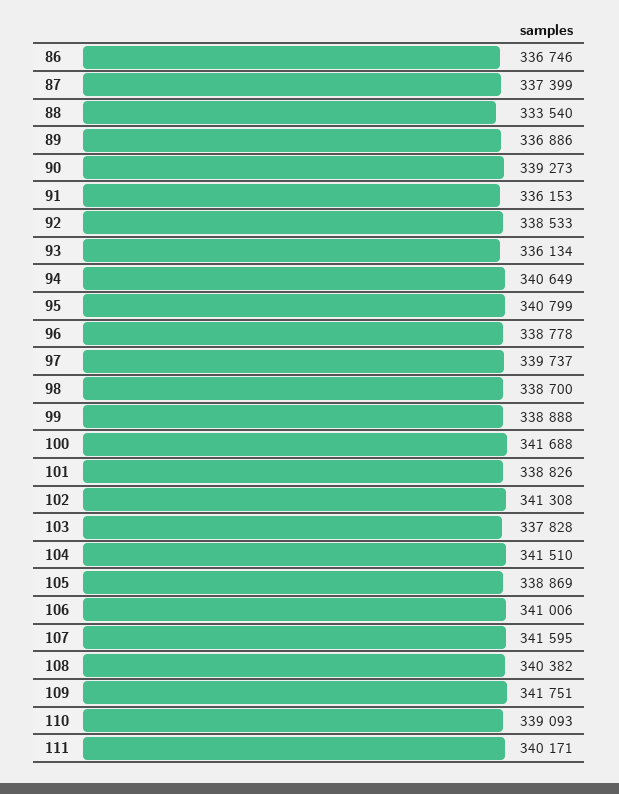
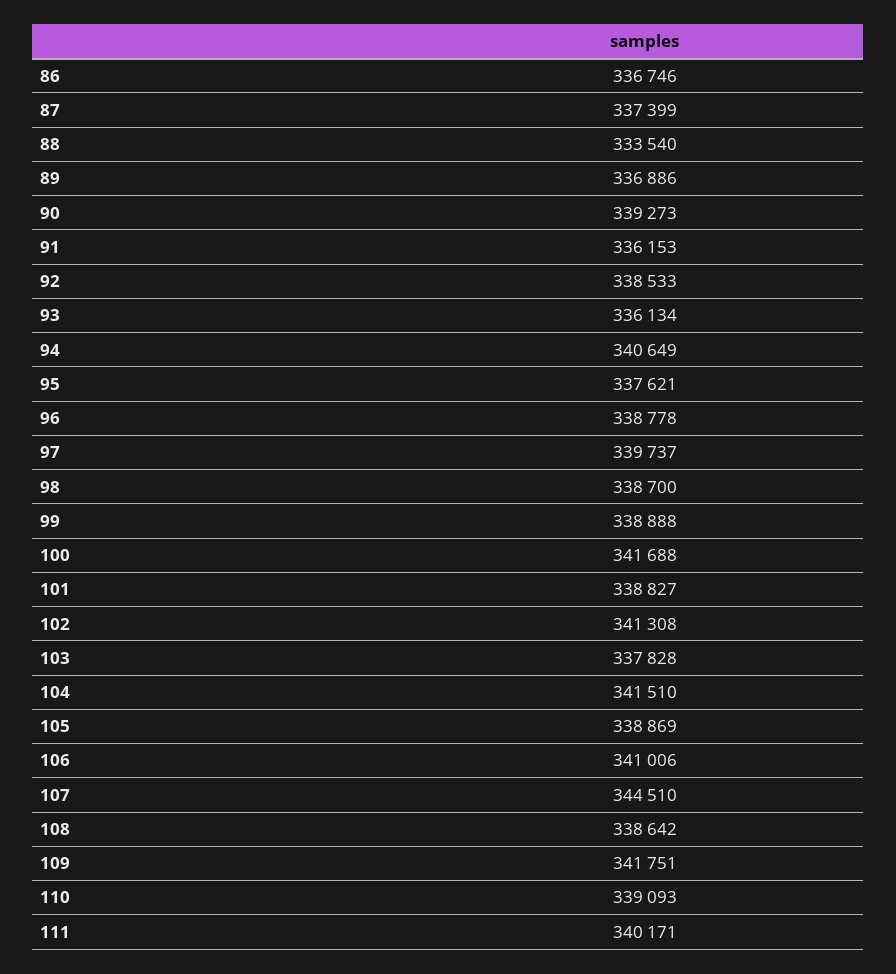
95: 340799 -> 337621
101: 338826 -> 338827
107: 341595 -> 344510
108: 340382 -> 338642

